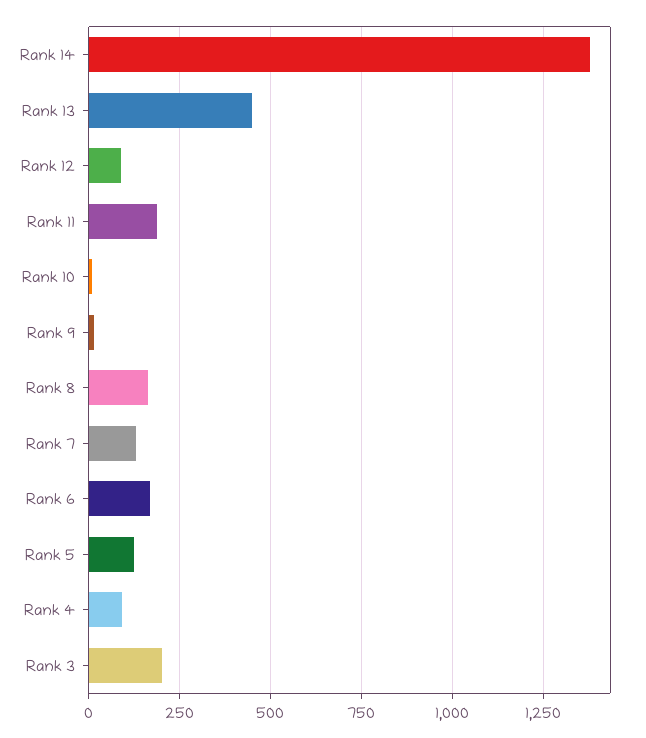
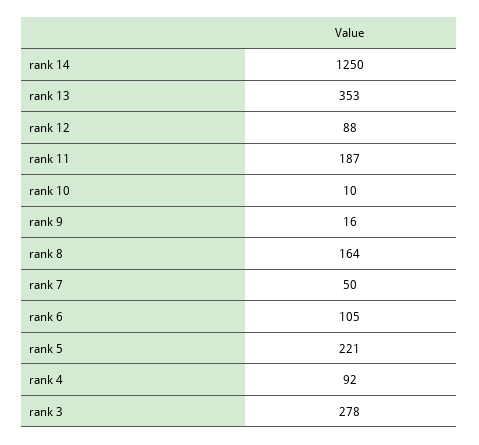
Rank 14: 1375 -> 1250
Rank 13: 450 -> 353
Rank 7: 125 -> 50
Rank 6: 175 -> 105
Rank 5: 125 -> 221
Rank 3: 200 -> 278

